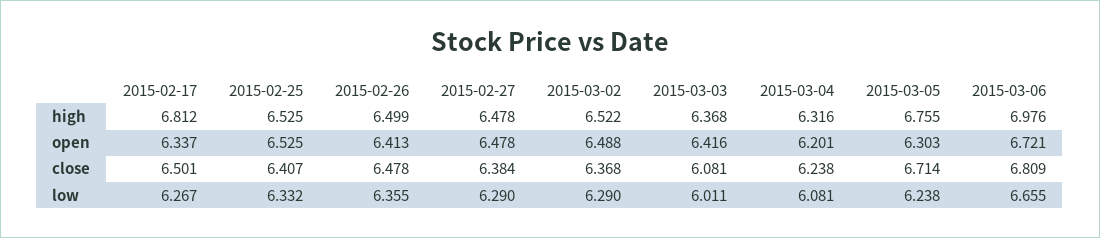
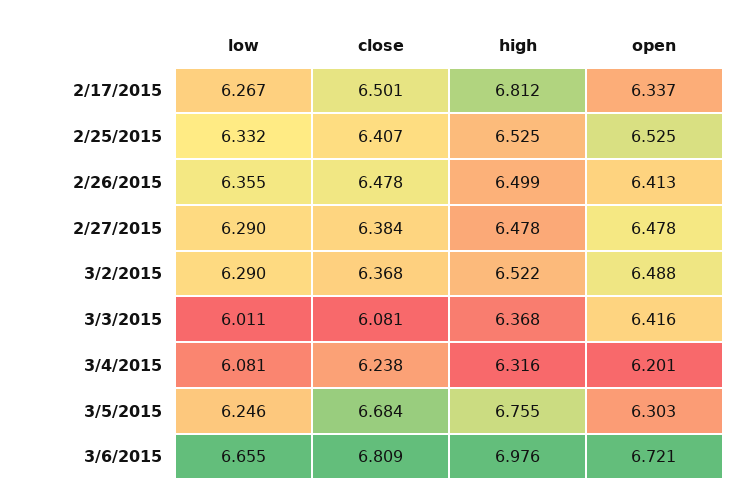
2015-03-05, close: 6.714 -> 6.684
2015-03-05, low: 6.238 -> 6.246

